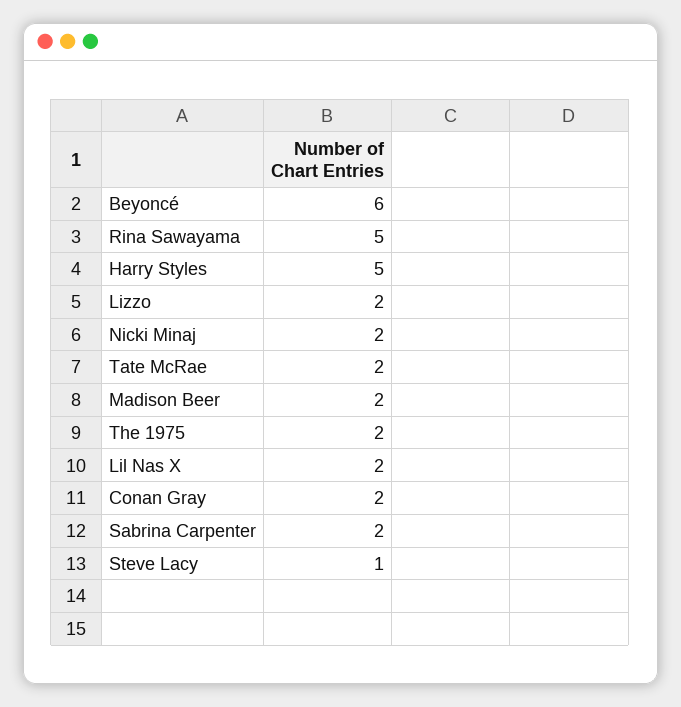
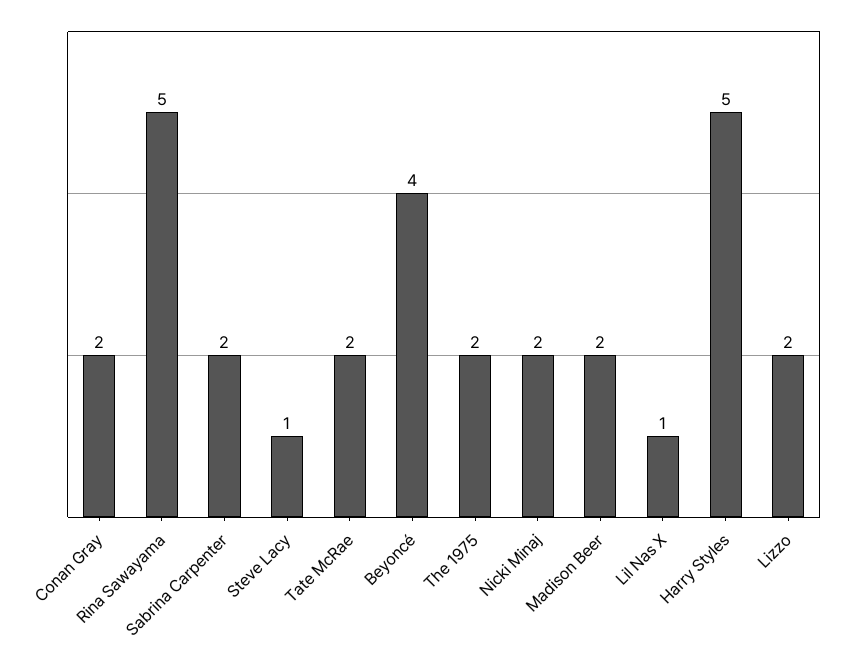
Beyoncé: 6 -> 4
Lil Nas X: 2 -> 1

